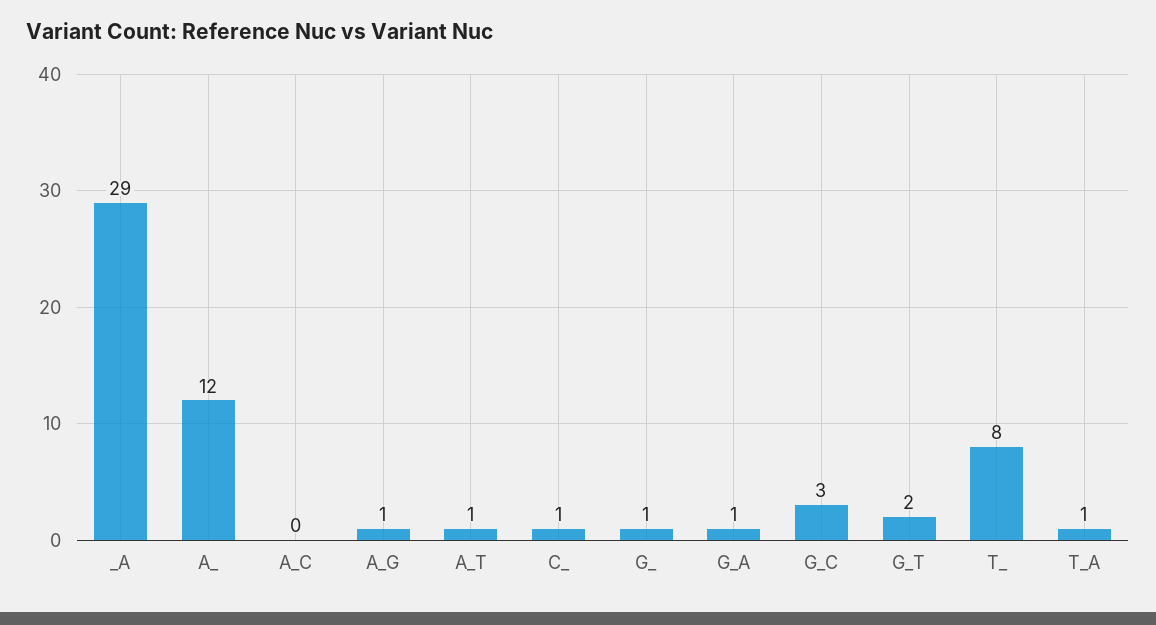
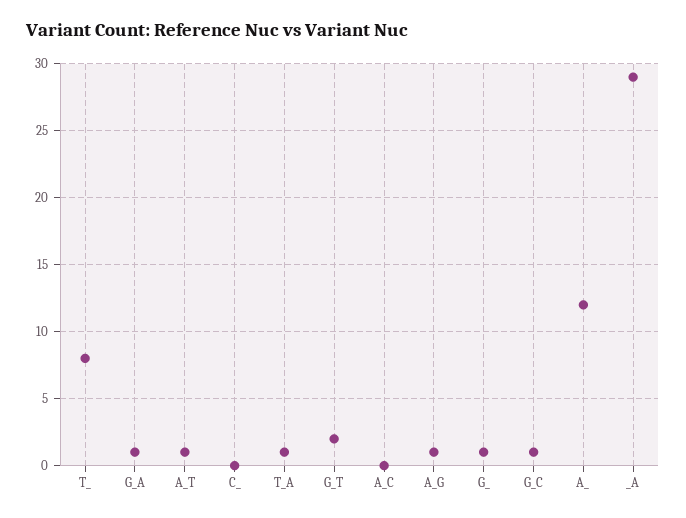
C_: 1 -> 0
G_C: 3 -> 1

